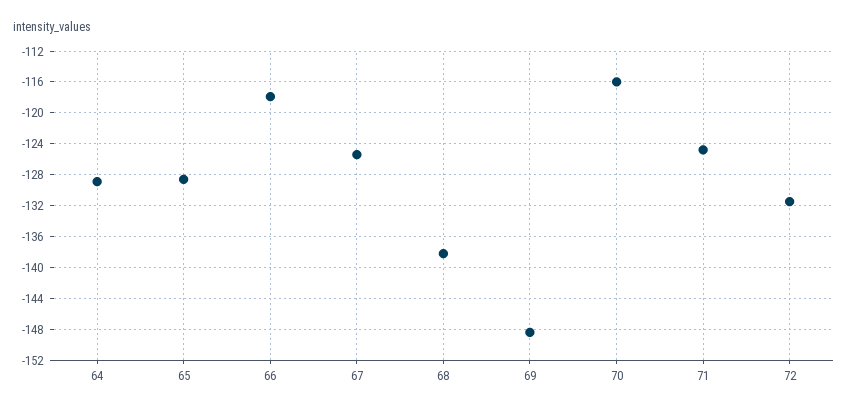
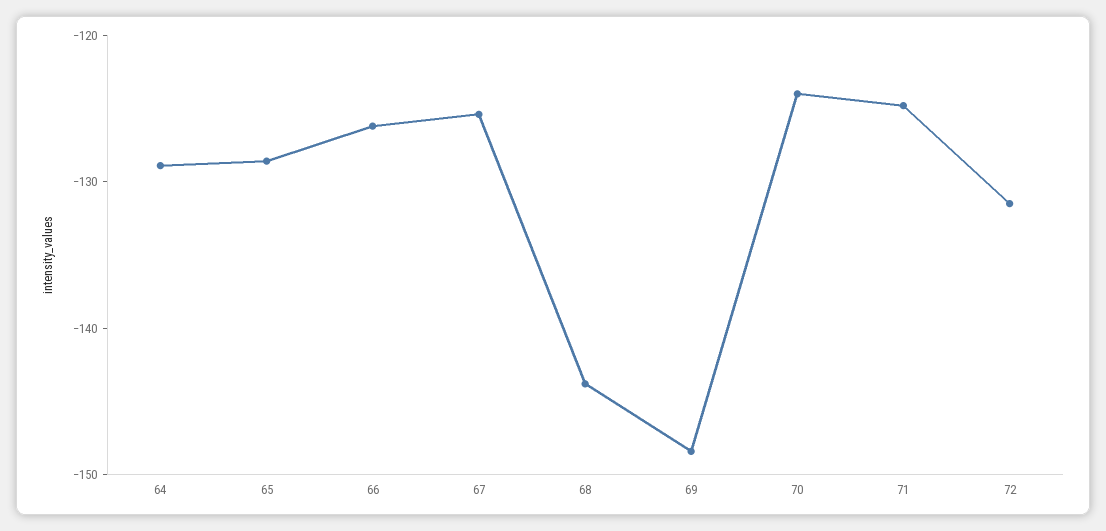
66: -118 -> -126
68: -138 -> -144
70: -116 -> -124

